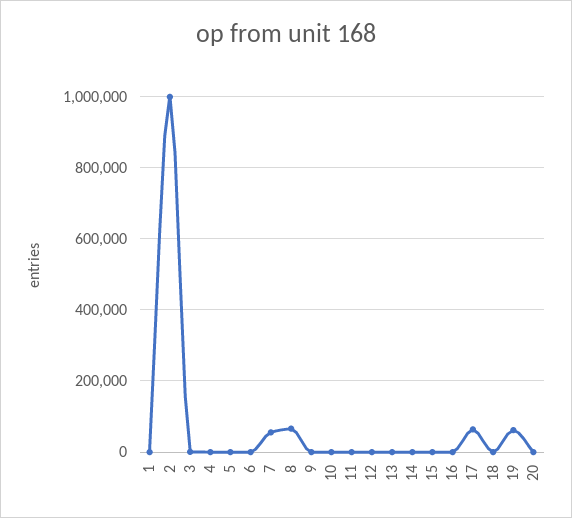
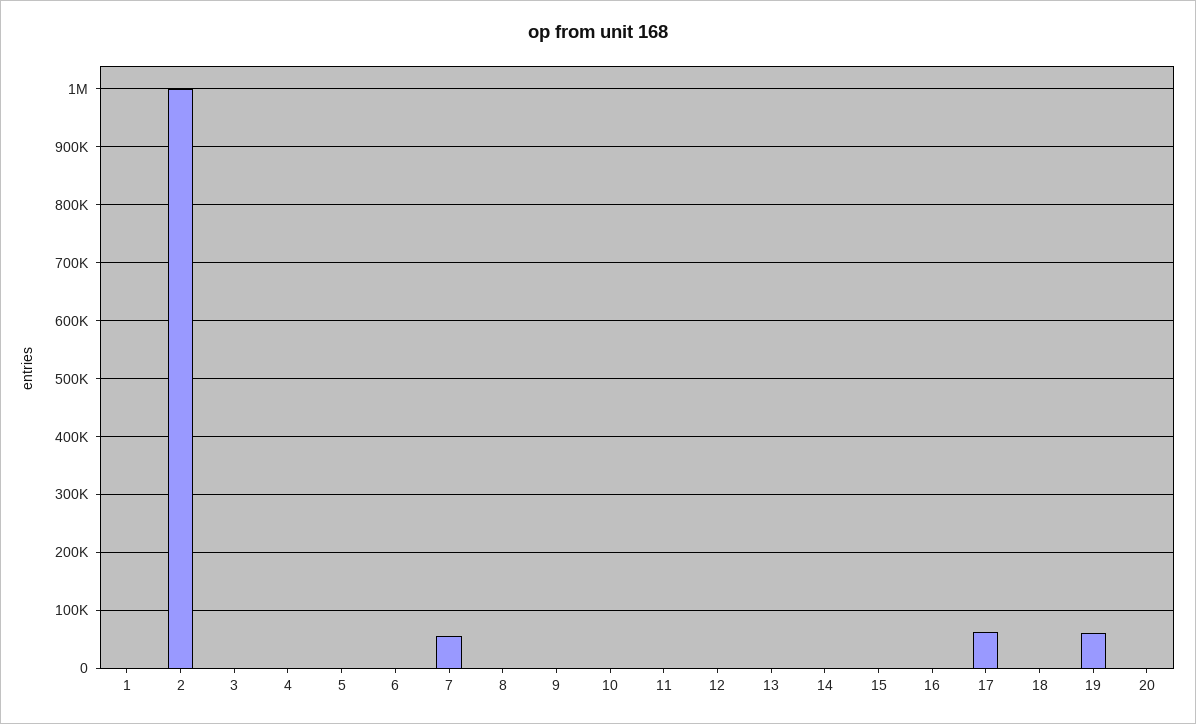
8: 60000 -> 0

